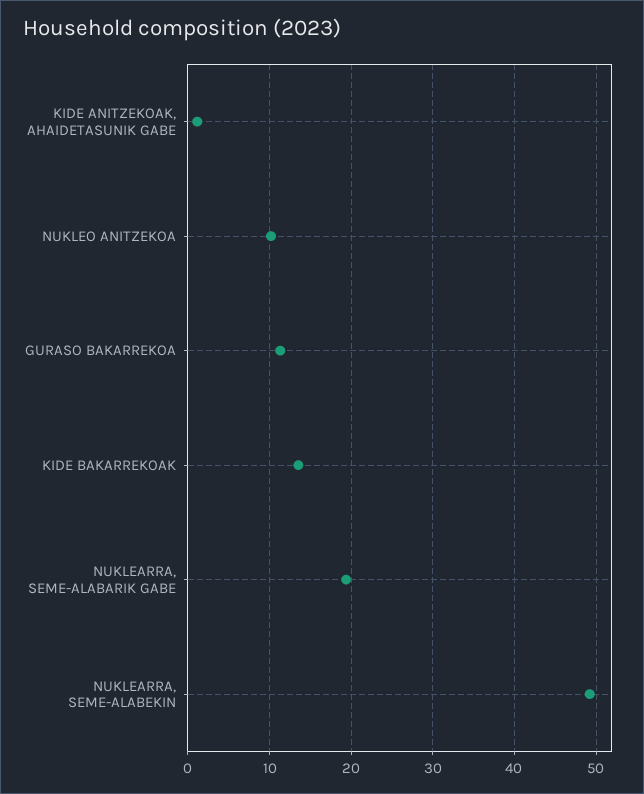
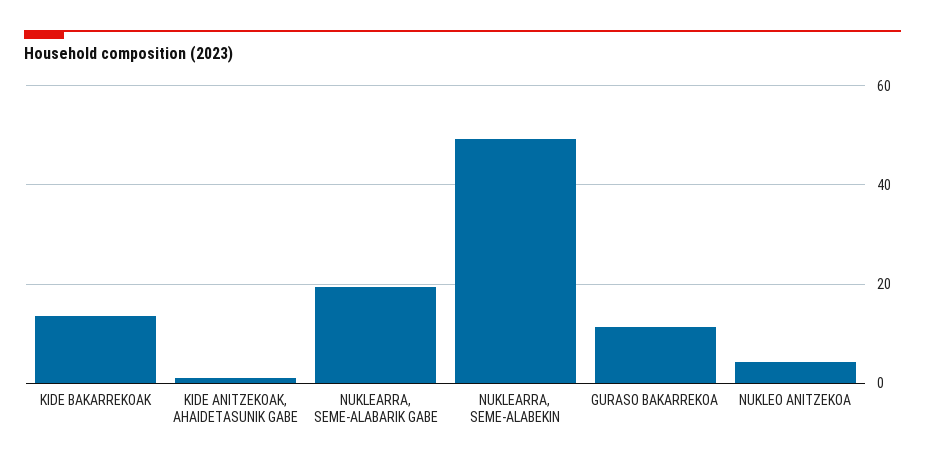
NUKLEO ANITZEKOA: 10 -> 4

